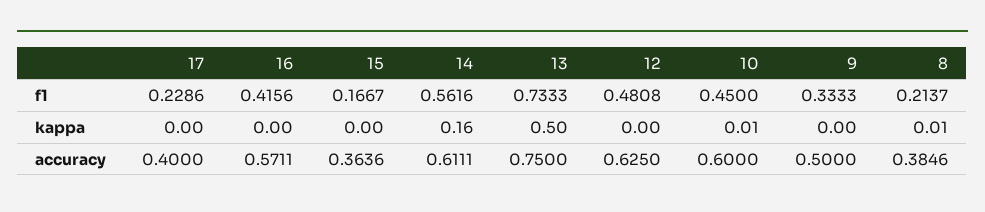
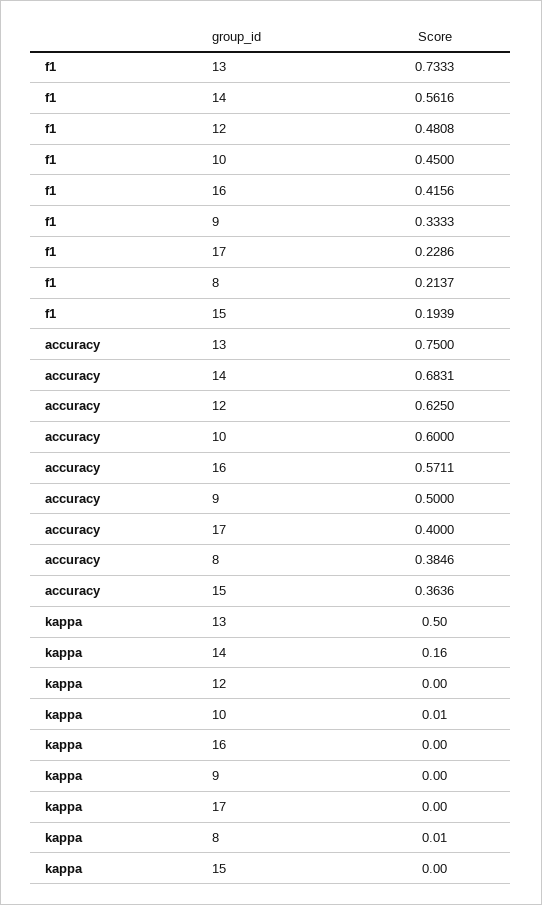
15, f1: 0.1667 -> 0.1939
14, accuracy: 0.6111 -> 0.6831

